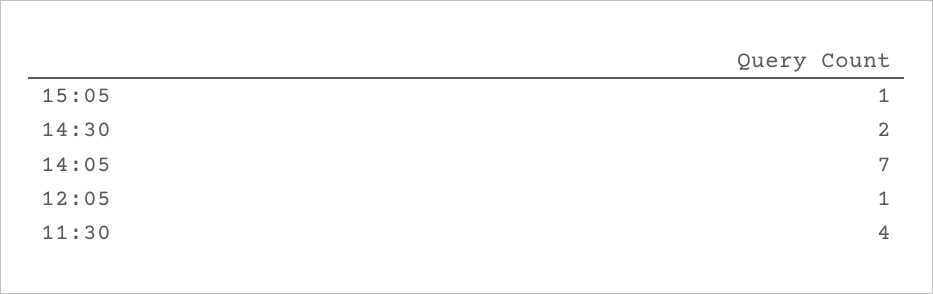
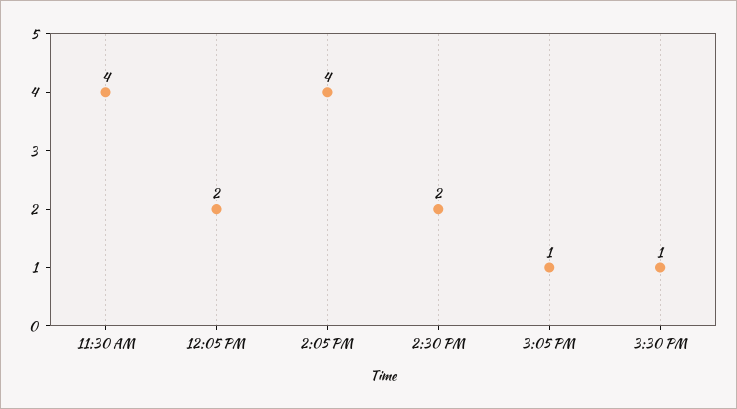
14:05: 7 -> 4
12:05: 1 -> 2
3:30 PM: none -> 1

